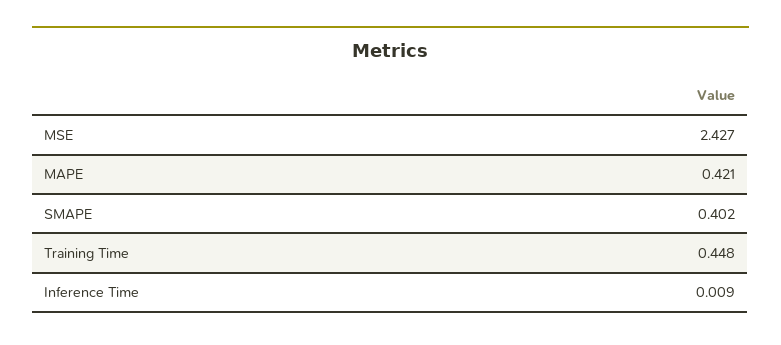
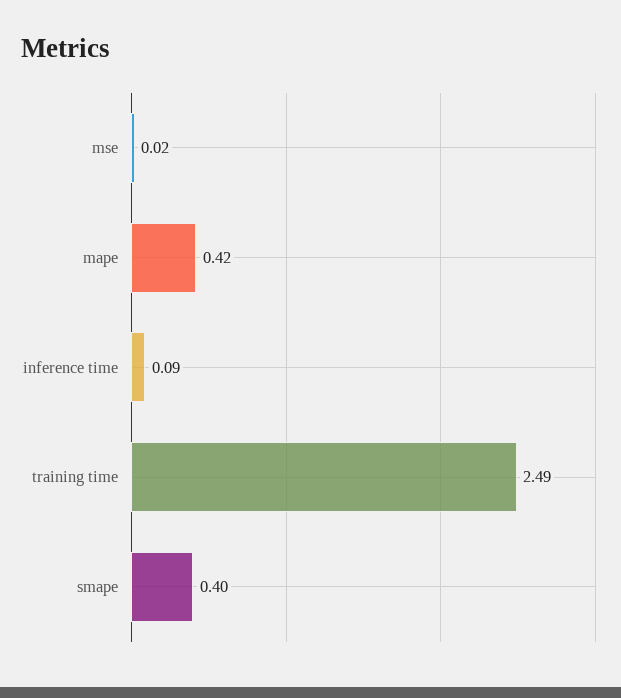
MSE: 2.427 -> 0.02
Training Time: 0.448 -> 2.49
Inference Time: 0.009 -> 0.09

